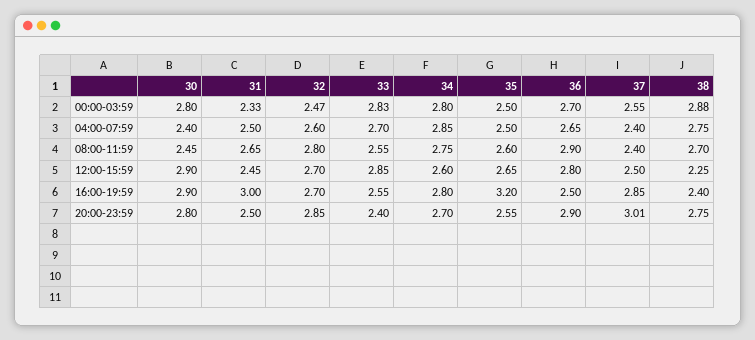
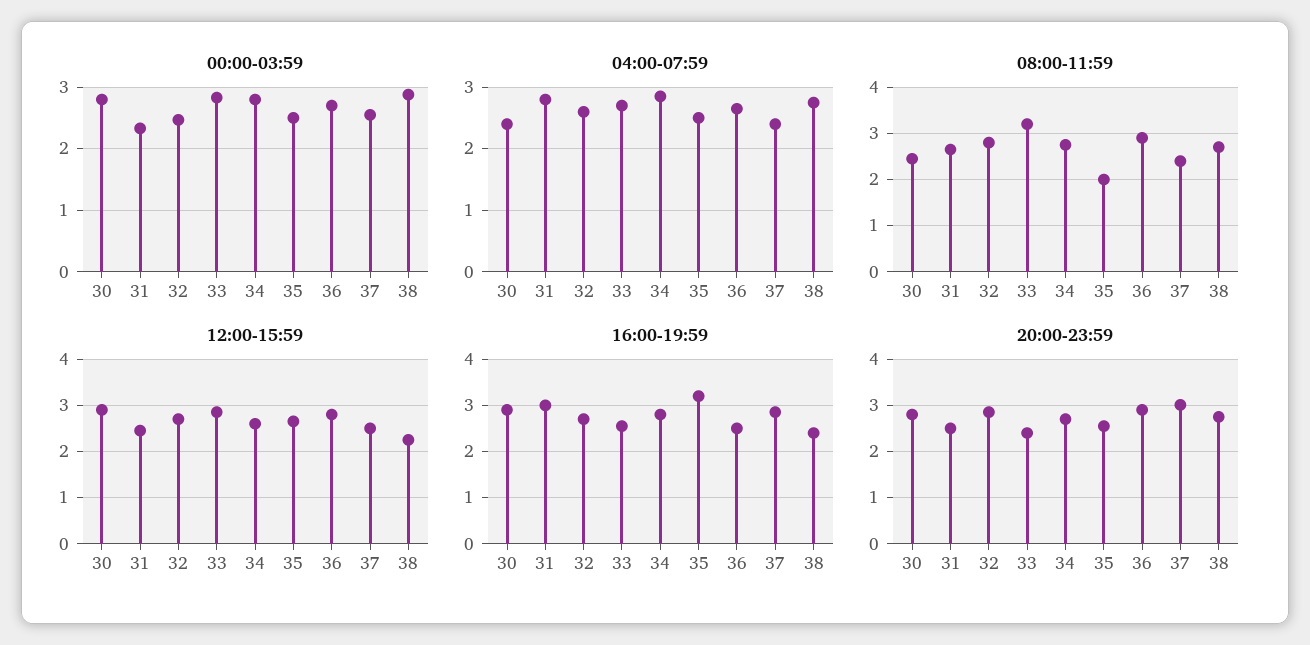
04:00-07:59, 31: 2.5 -> 2.8
08:00-11:59, 33: 2.55 -> 3.2
08:00-11:59, 35: 2.6 -> 2

